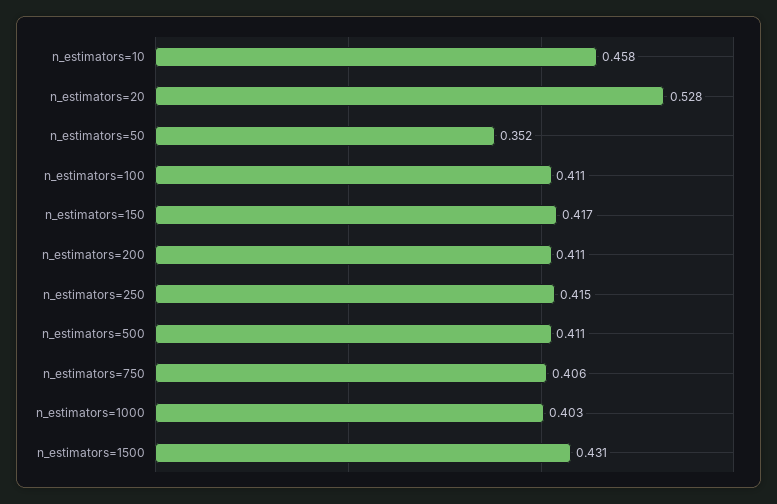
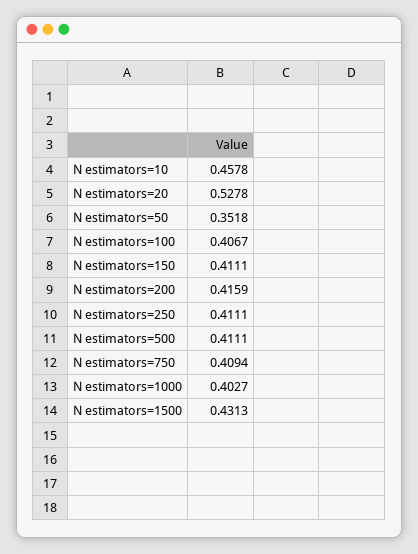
n_estimators=100: 0.411 -> 0.4067
n_estimators=150: 0.417 -> 0.4111
n_estimators=200: 0.411 -> 0.4159
n_estimators=250: 0.415 -> 0.4111
n_estimators=750: 0.406 -> 0.4094

